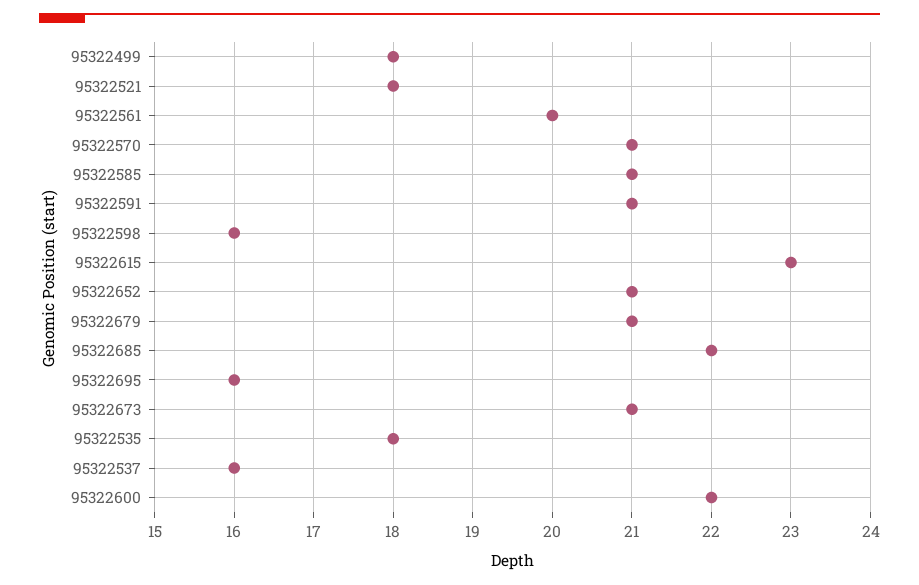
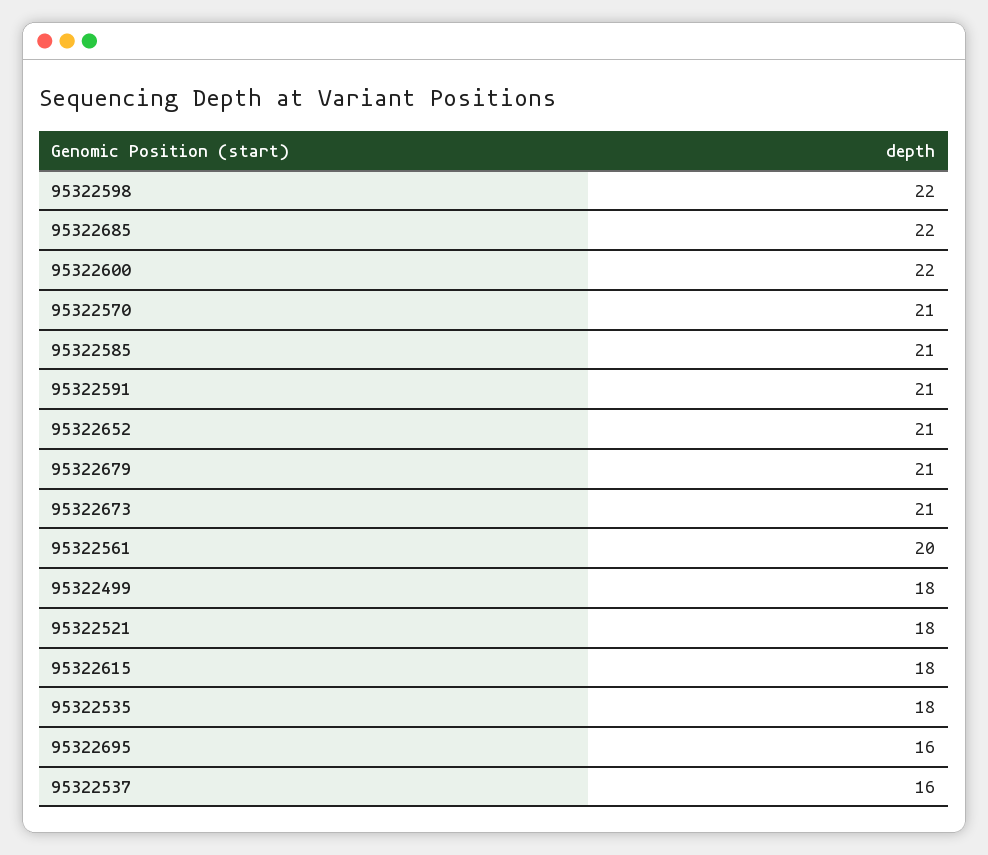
95322598: 16 -> 22
95322615: 23 -> 18

